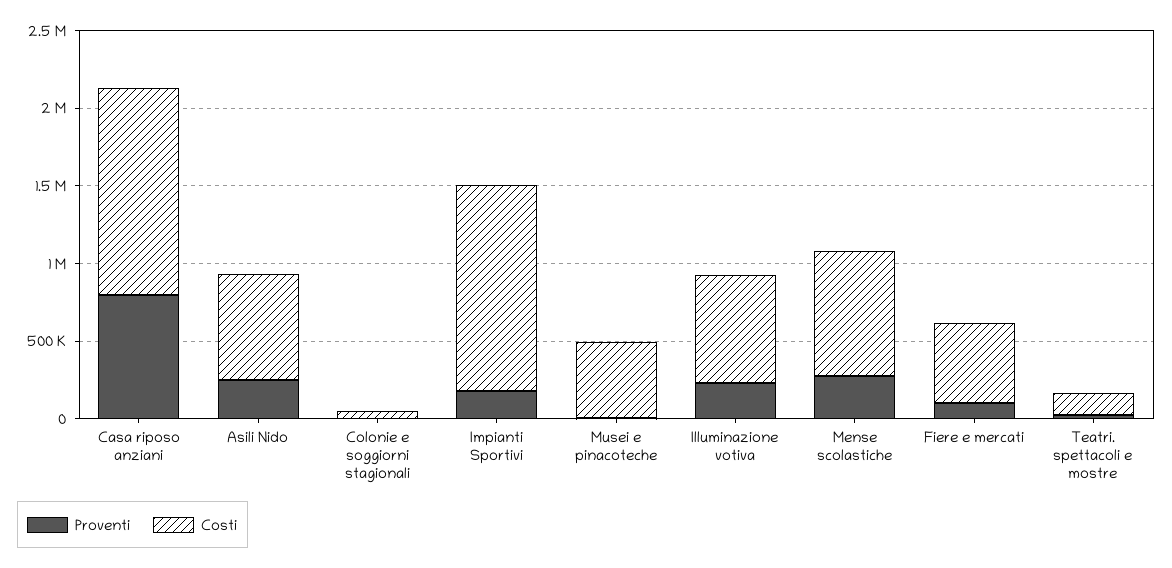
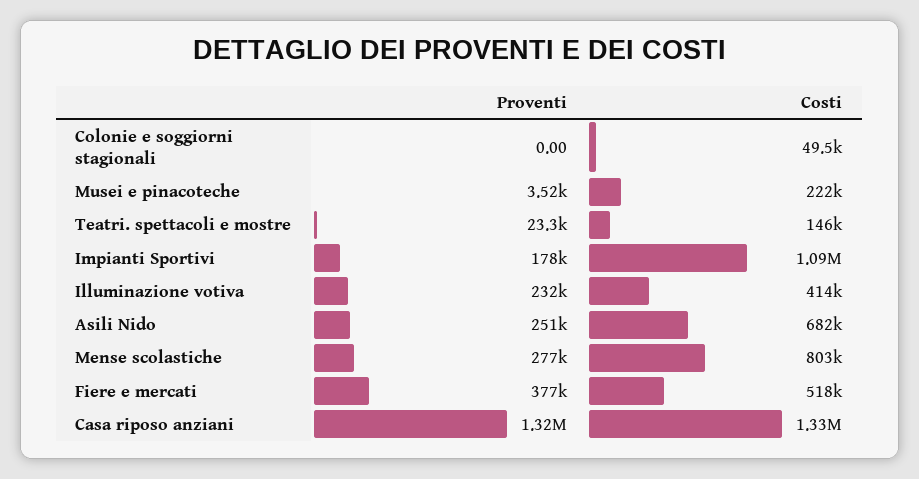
Proventi, Casa riposo anziani: 800000 -> 1320000
Costi, Impianti Sportivi: 1300000 -> 1090000
Costi, Musei e pinacoteche: 500000 -> 222000
Costi, Illuminazione votiva: 700000 -> 414000
Proventi, Fiere e mercati: 100000 -> 377000

